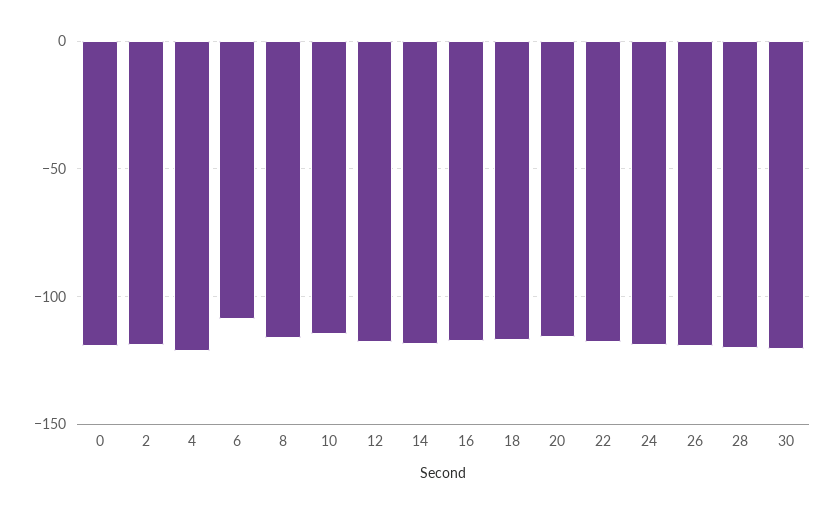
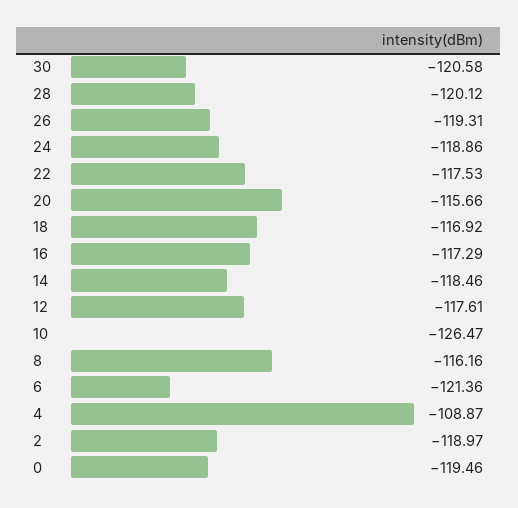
4: -120 -> -108.87
6: -110 -> -121.36
10: -115 -> -126.47

